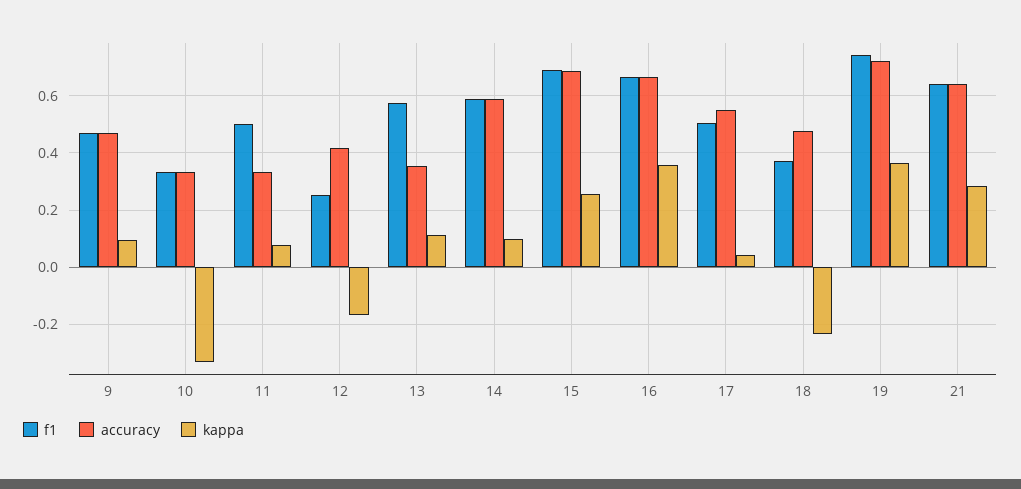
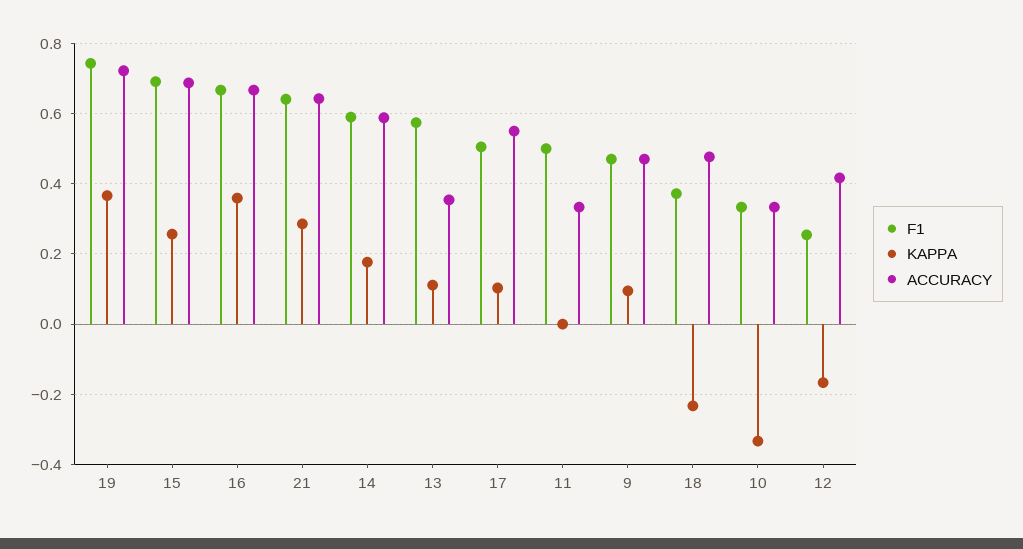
kappa, 11: 0.075 -> 0
kappa, 14: 0.1 -> 0.18
kappa, 17: 0.05 -> 0.1

